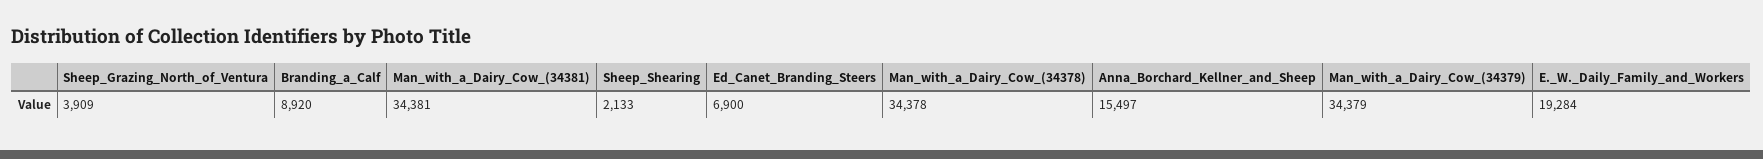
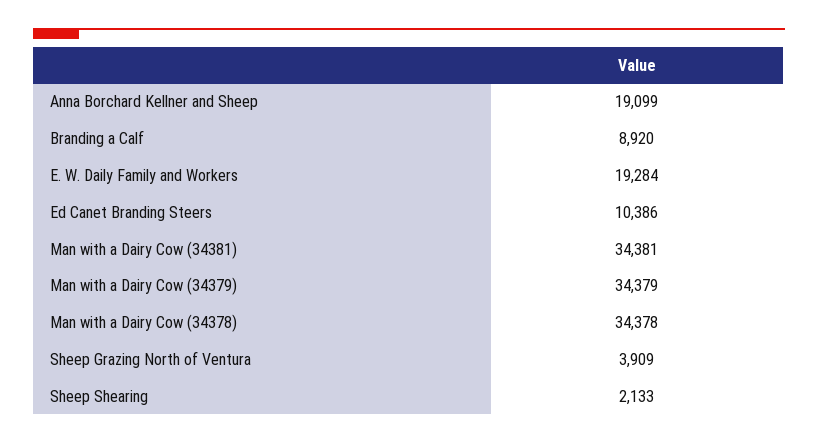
Ed_Canet_Branding_Steers: 6900 -> 10386
Anna_Borchard_Kellner_and_Sheep: 15497 -> 19099

